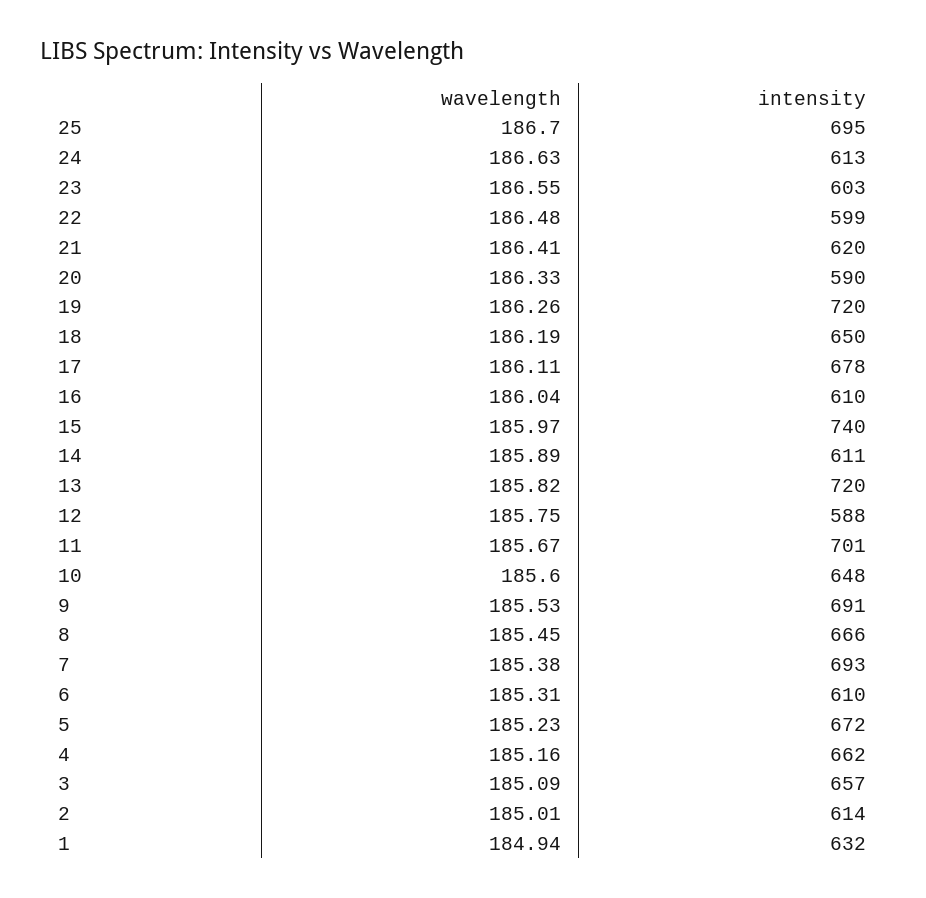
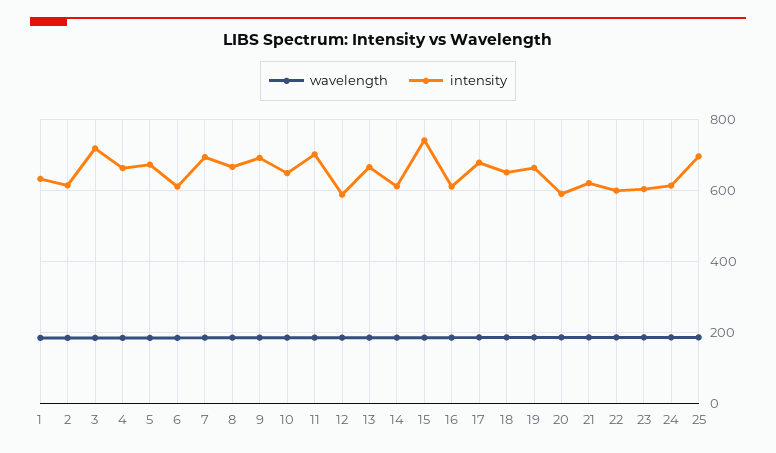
intensity, 19: 720 -> 660
intensity, 13: 720 -> 660
intensity, 3: 657 -> 720

